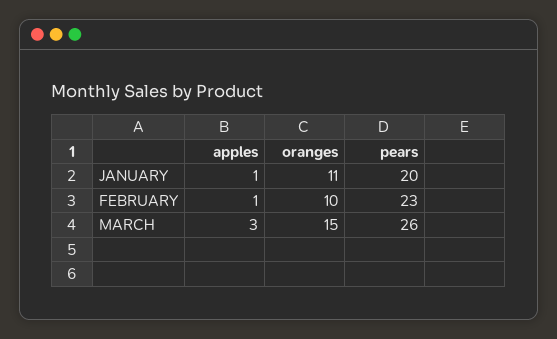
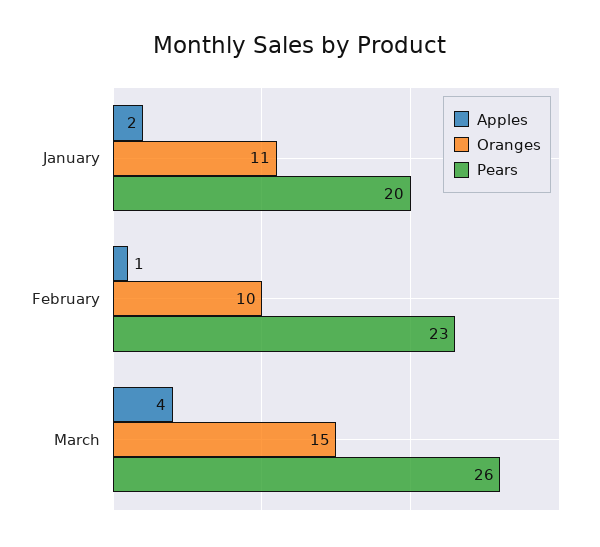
apples, JANUARY: 1 -> 2
apples, MARCH: 3 -> 4

